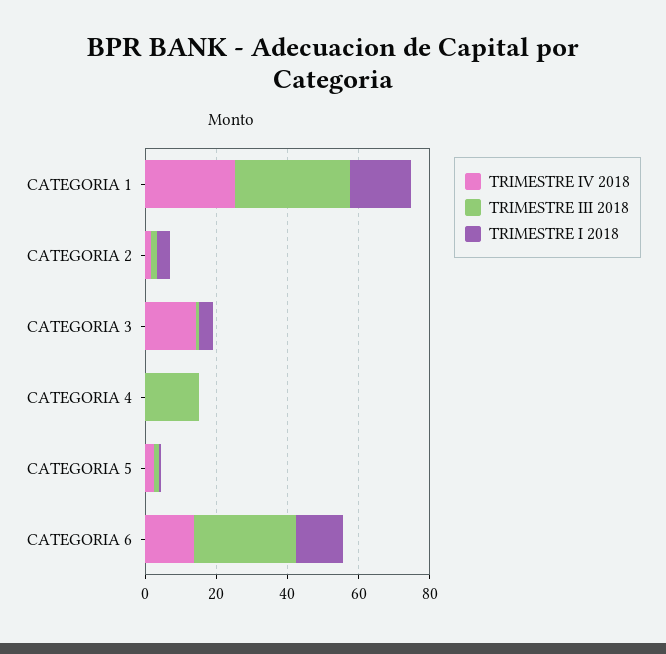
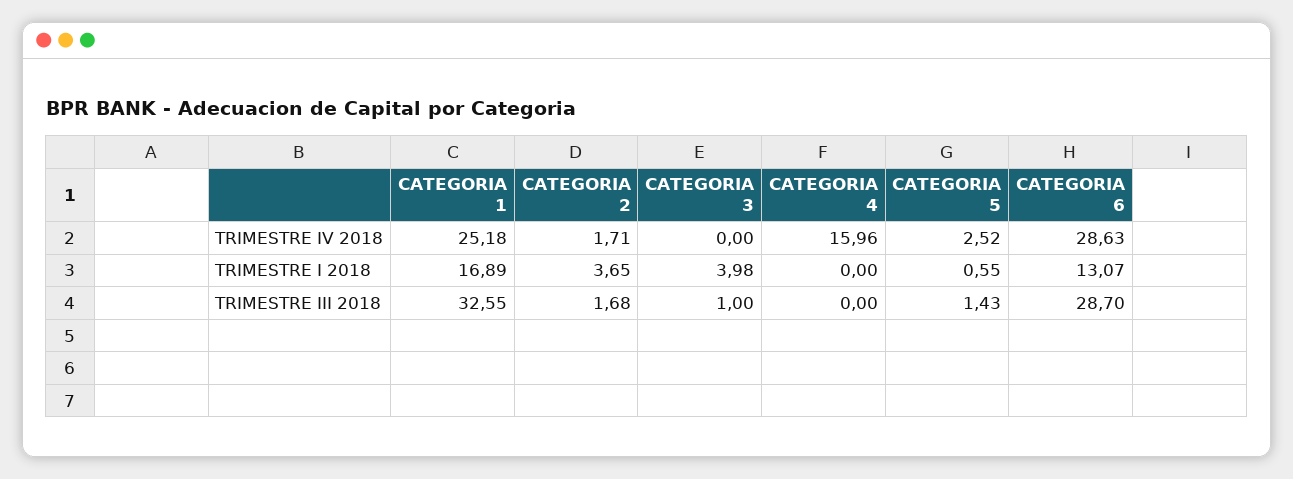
TRIMESTRE IV 2018, CATEGORIA 3: 15 -> 0
TRIMESTRE IV 2018, CATEGORIA 4: 0 -> 15.96
TRIMESTRE III 2018, CATEGORIA 4: 15 -> 0
TRIMESTRE IV 2018, CATEGORIA 6: 15 -> 28.63

